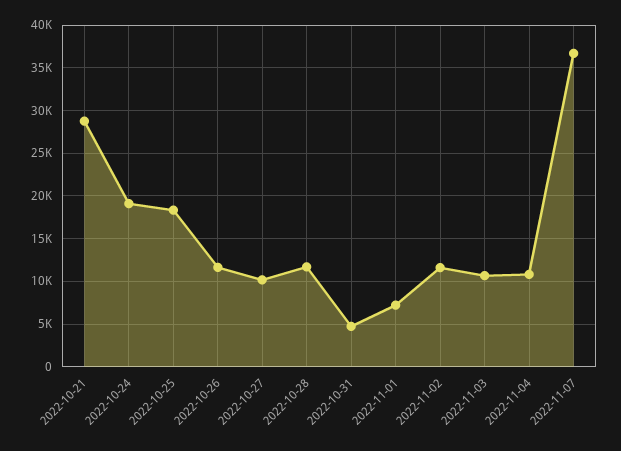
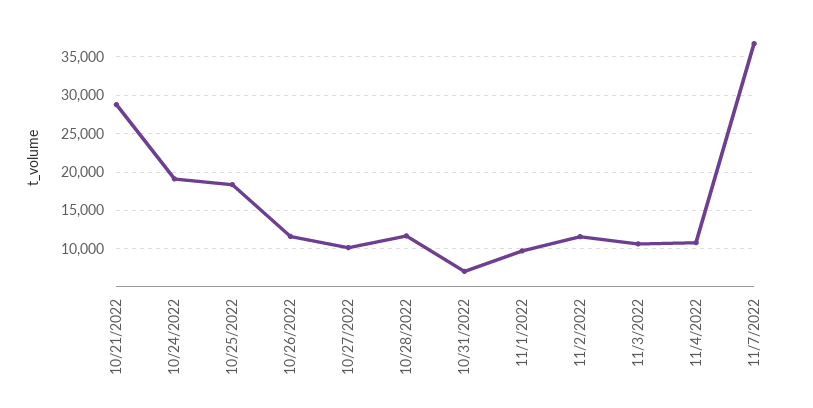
2022-10-31: 5000 -> 7000
2022-11-01: 7000 -> 10000

